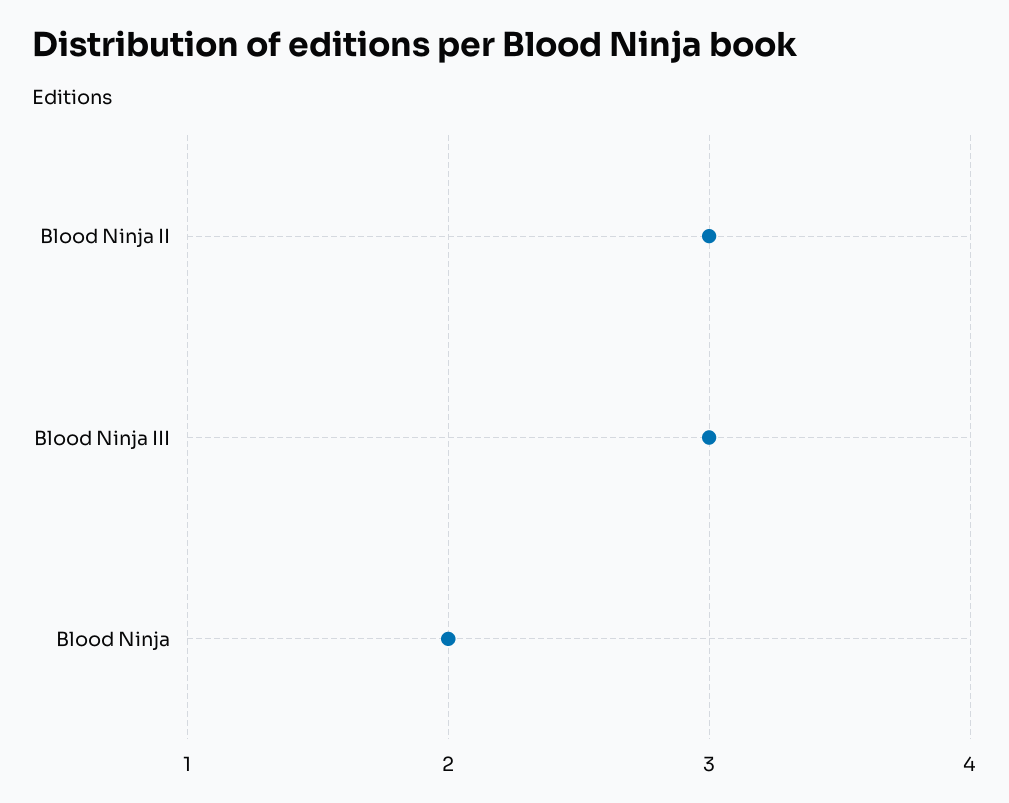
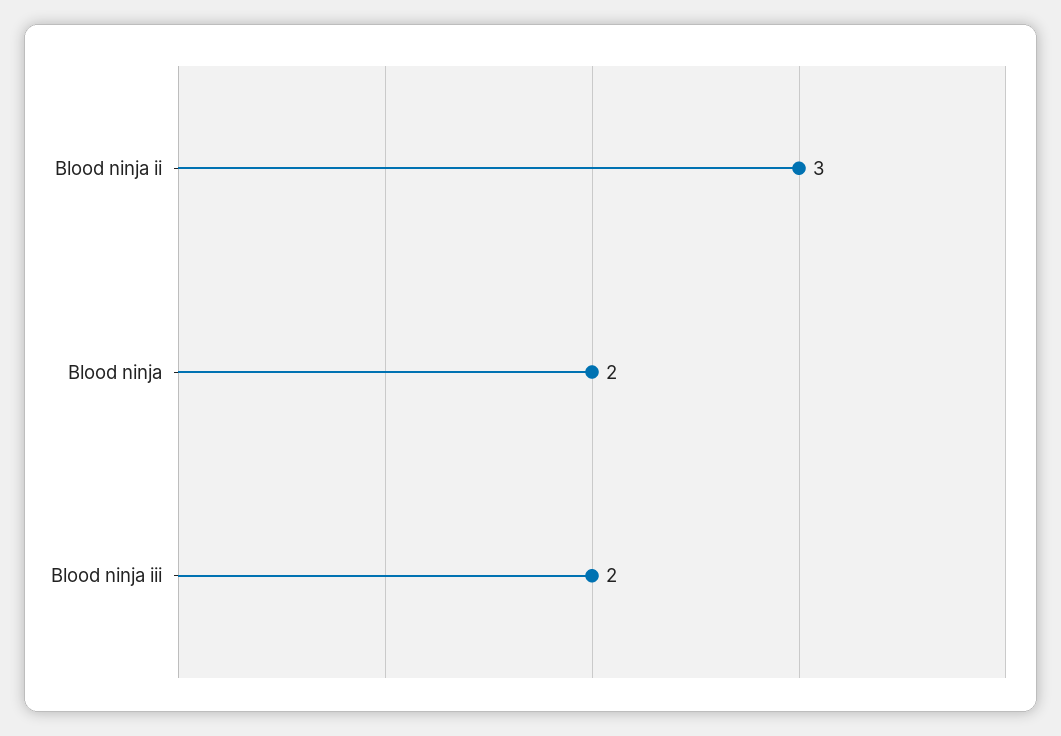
Blood Ninja III: 3 -> 2

